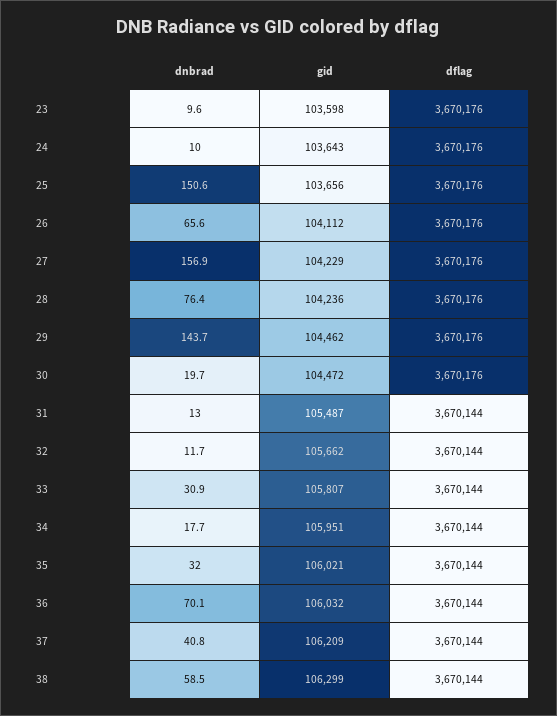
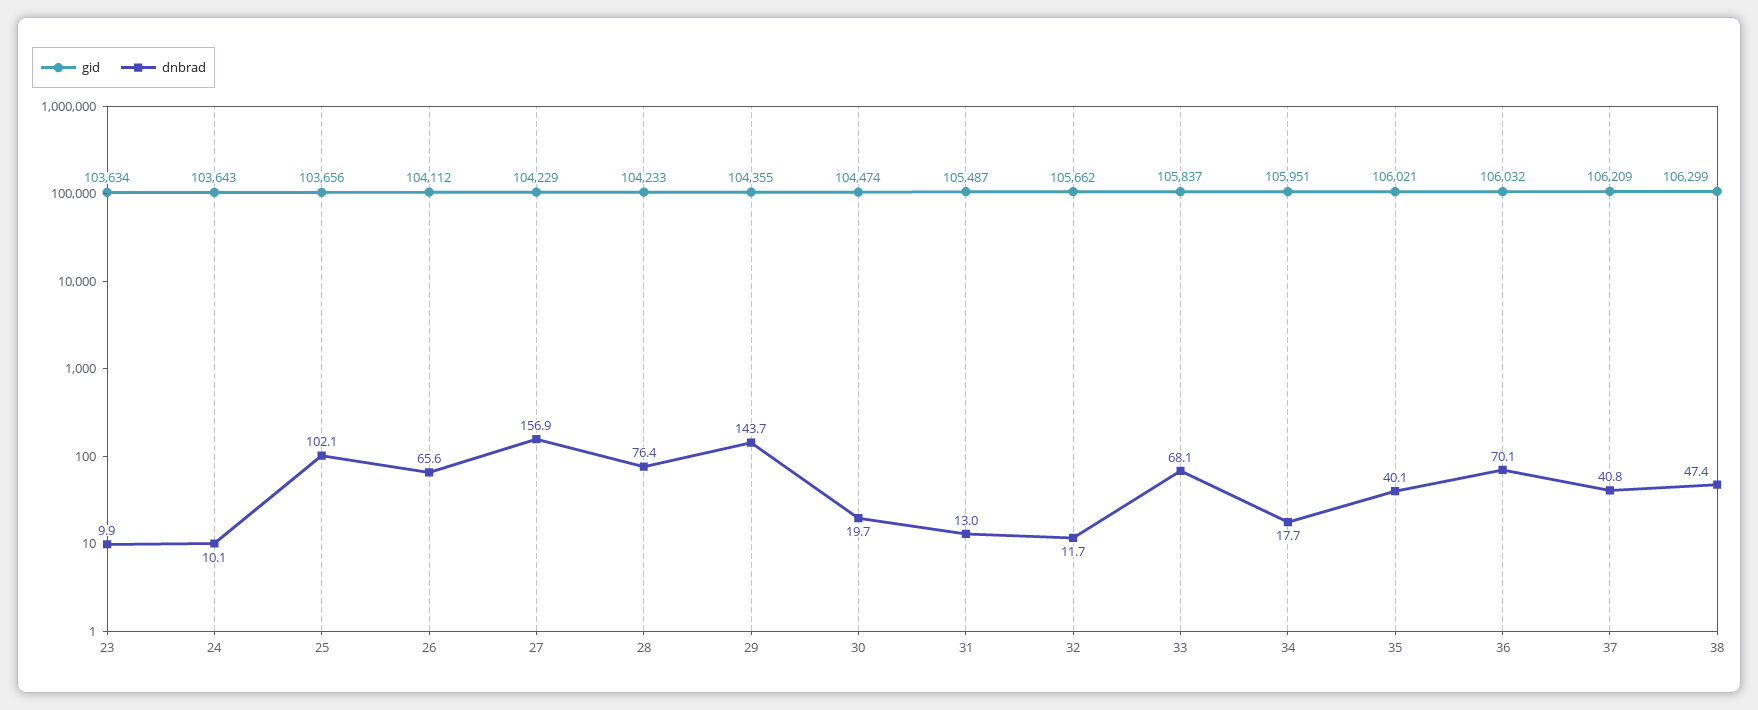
dnbrad, 23: 9.6 -> 9.9
gid, 23: 103598 -> 103634
dflag, 23: 3670176 -> none
dnbrad, 24: 10 -> 10.1
dflag, 24: 3670176 -> none
dnbrad, 25: 150.6 -> 102.1
dflag, 25: 3670176 -> none
dflag, 26: 3670176 -> none
dflag, 27: 3670176 -> none
gid, 28: 104236 -> 104233
dflag, 28: 3670176 -> none
gid, 29: 104462 -> 104355
dflag, 29: 3670176 -> none
gid, 30: 104472 -> 104474
dflag, 30: 3670176 -> none
dflag, 31: 3670144 -> none
dflag, 32: 3670144 -> none
dnbrad, 33: 30.9 -> 68.1
gid, 33: 105807 -> 105837
dflag, 33: 3670144 -> none
dflag, 34: 3670144 -> none
dnbrad, 35: 32 -> 40.1
dflag, 35: 3670144 -> none
dflag, 36: 3670144 -> none
dflag, 37: 3670144 -> none
dnbrad, 38: 58.5 -> 47.4
dflag, 38: 3670144 -> none

